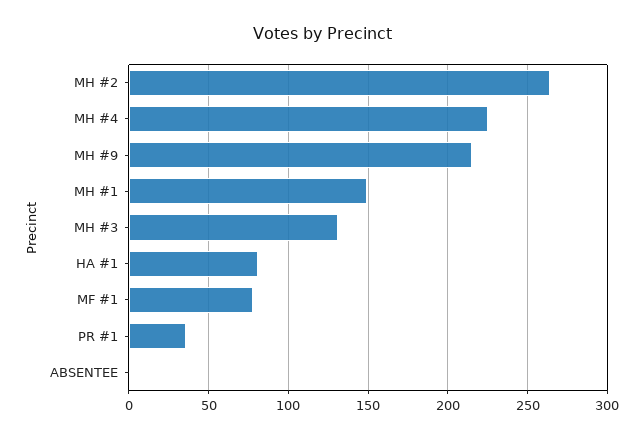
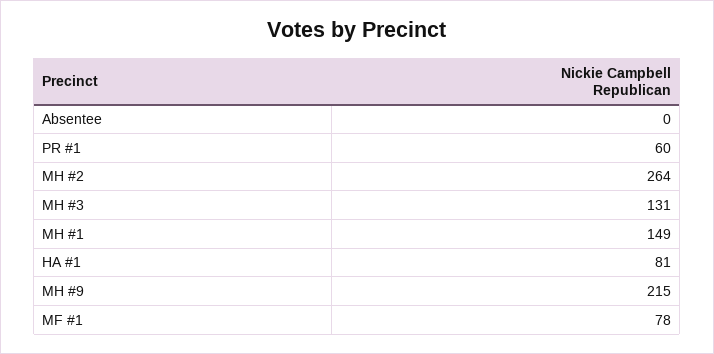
MH #4: 225 -> none
PR #1: 35 -> 60

